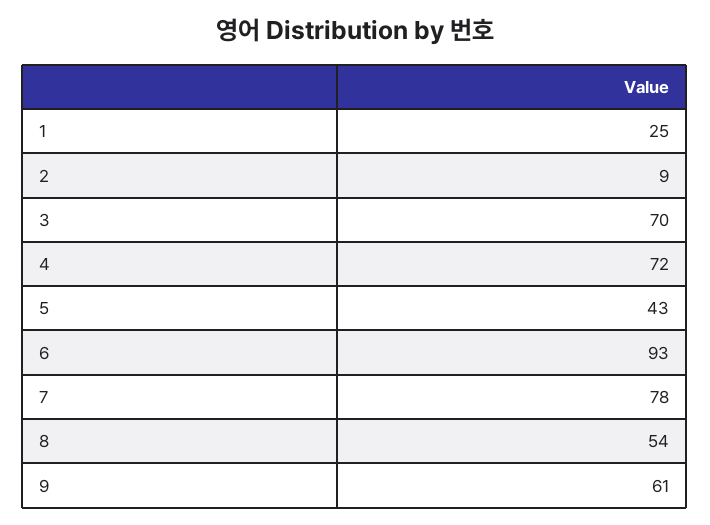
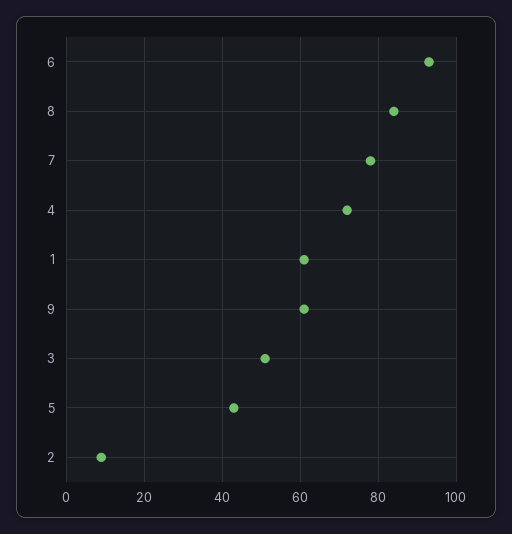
1: 25 -> 60
3: 70 -> 50
8: 54 -> 85

